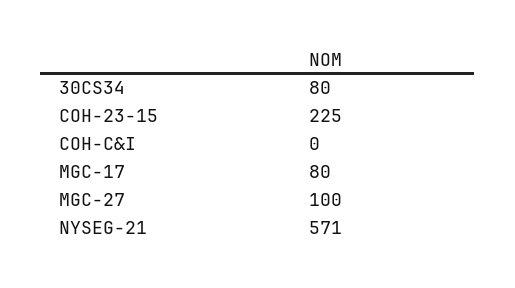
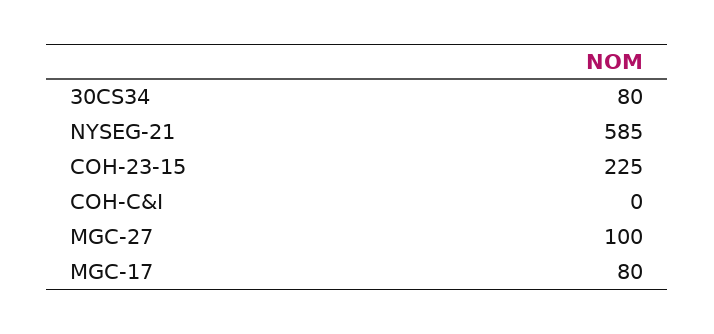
NYSEG-21: 571 -> 585

